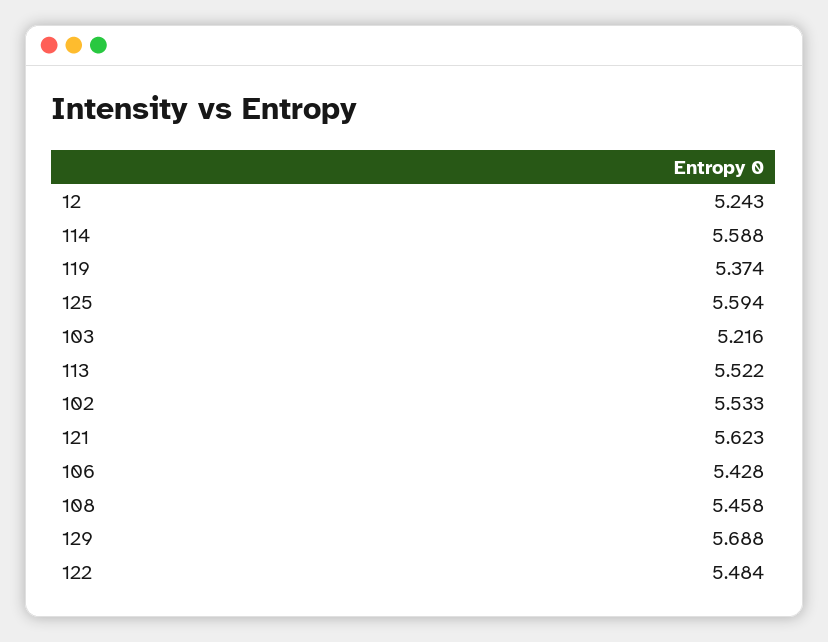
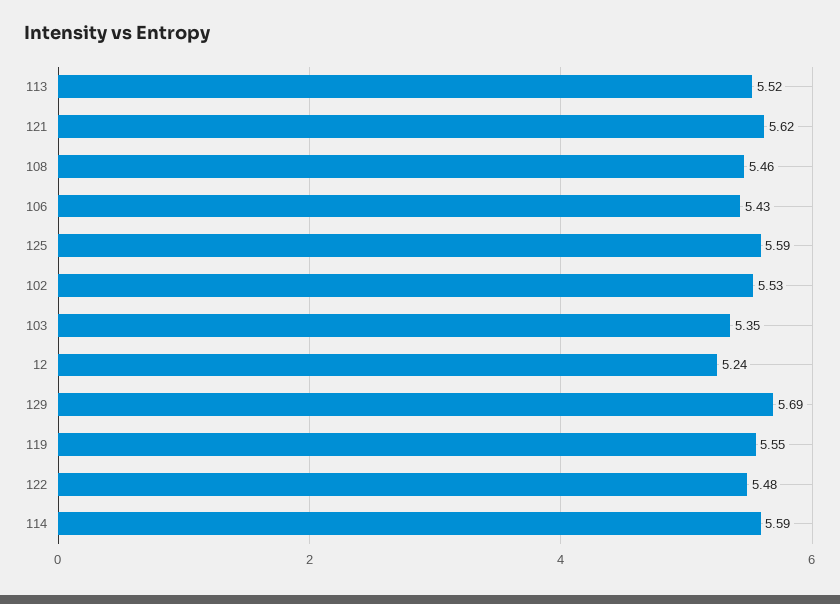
119: 5.374 -> 5.55
103: 5.216 -> 5.35

